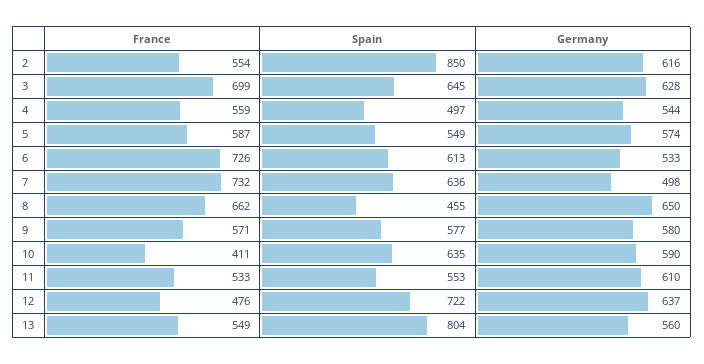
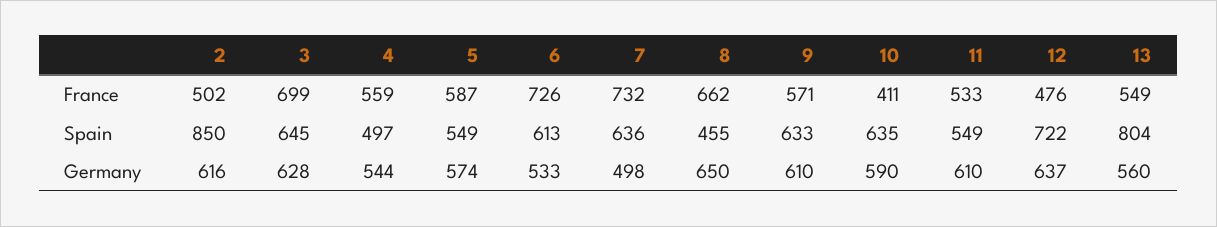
France, 2: 554 -> 502
Spain, 9: 577 -> 633
Germany, 9: 580 -> 610
Spain, 11: 553 -> 549

